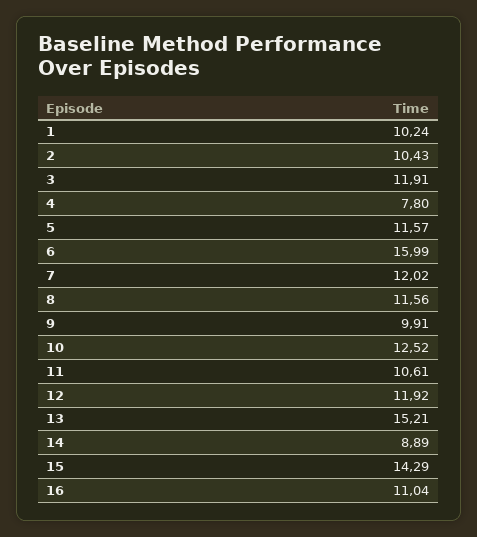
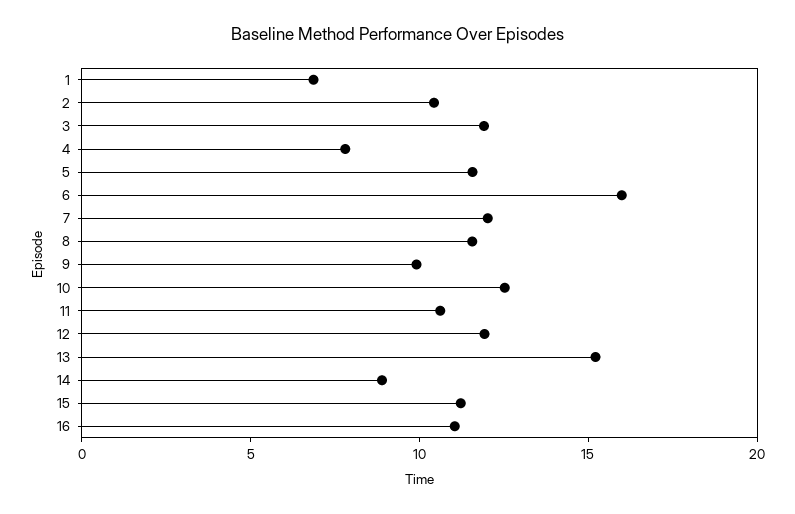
1: 10.24 -> 7
15: 14.29 -> 11

